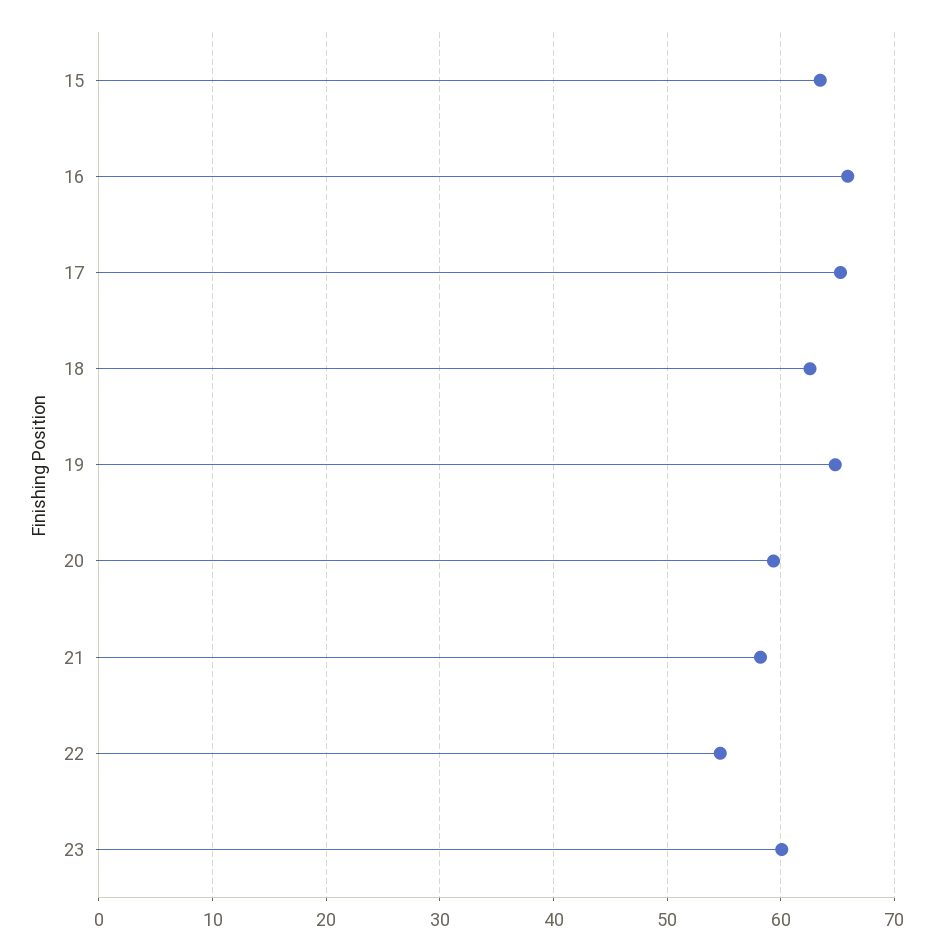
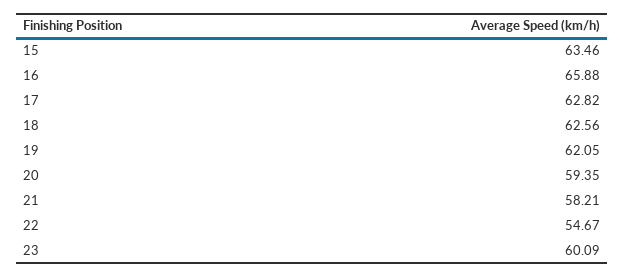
17: 65 -> 62.82
19: 65 -> 62.05

